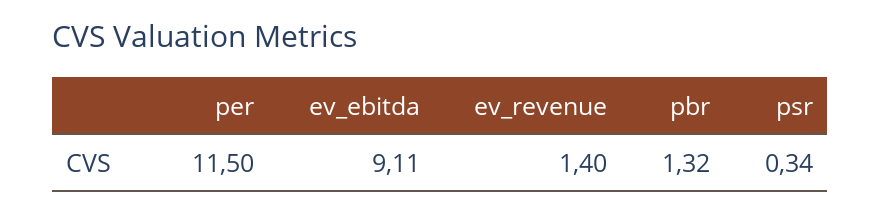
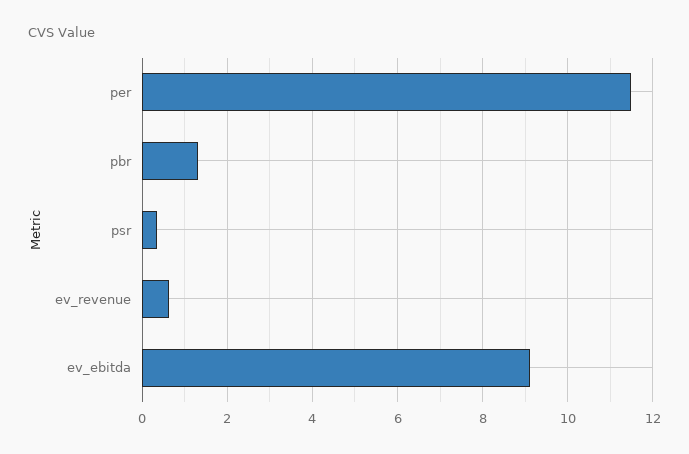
ev_revenue: 1.4 -> 0.6

